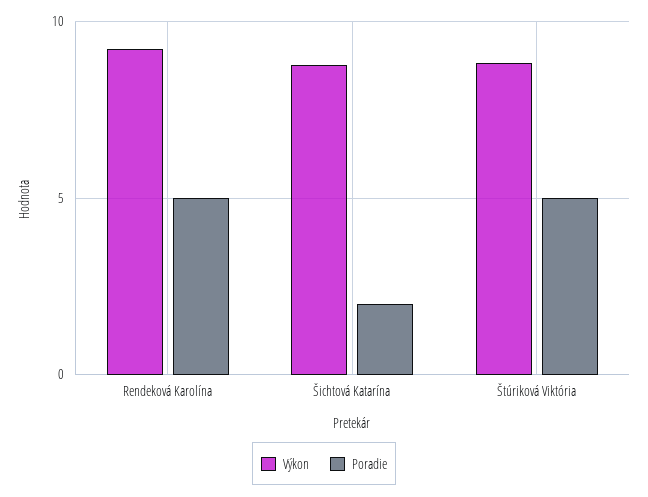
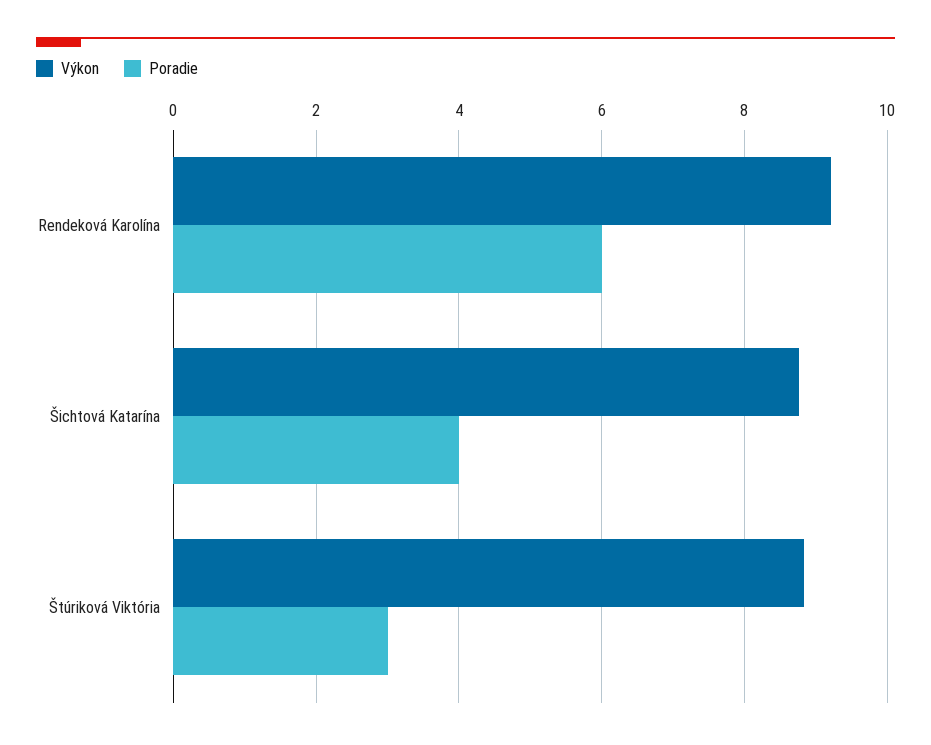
Poradie, Rendeková Karolína: 5 -> 6
Poradie, Šichtová Katarína: 2 -> 4
Poradie, Štúriková Viktória: 5 -> 3

